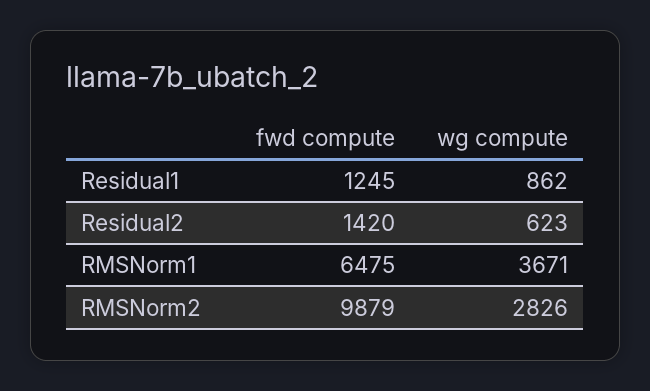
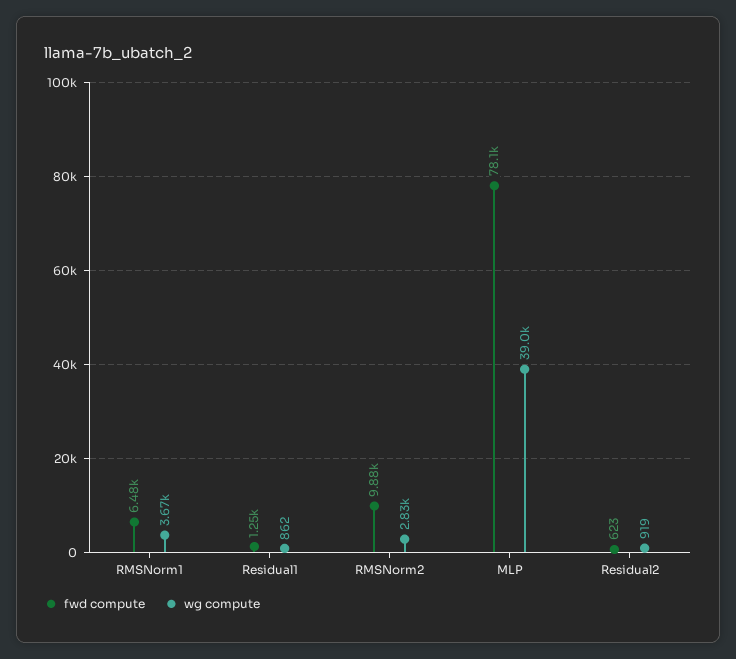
fwd compute, Residual2: 1420 -> 623
wg compute, Residual2: 623 -> 919
fwd compute, MLP: none -> 78100
wg compute, MLP: none -> 39000

